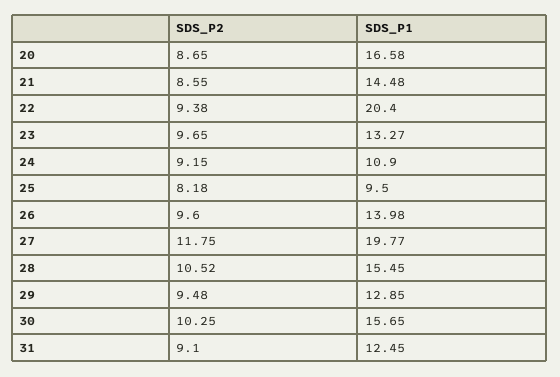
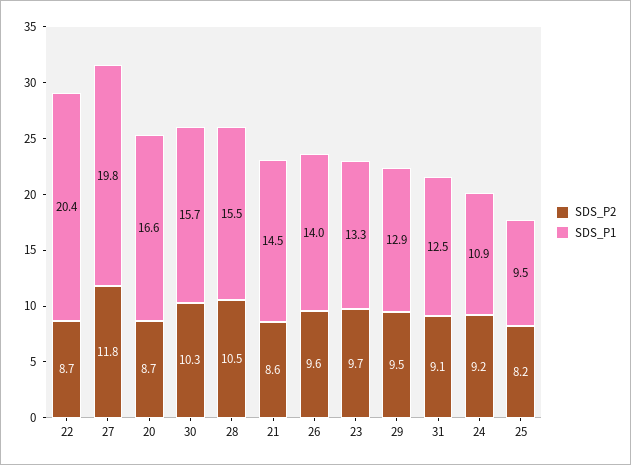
SDS_P2, 22: 9.38 -> 8.7

